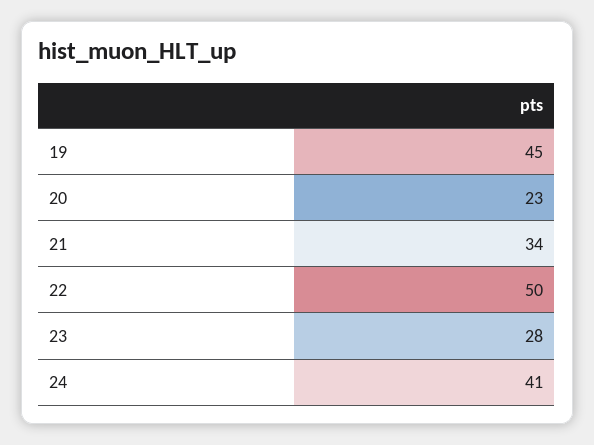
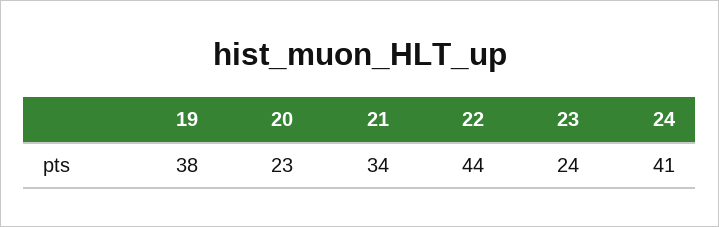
19: 45 -> 38
22: 50 -> 44
23: 28 -> 24

